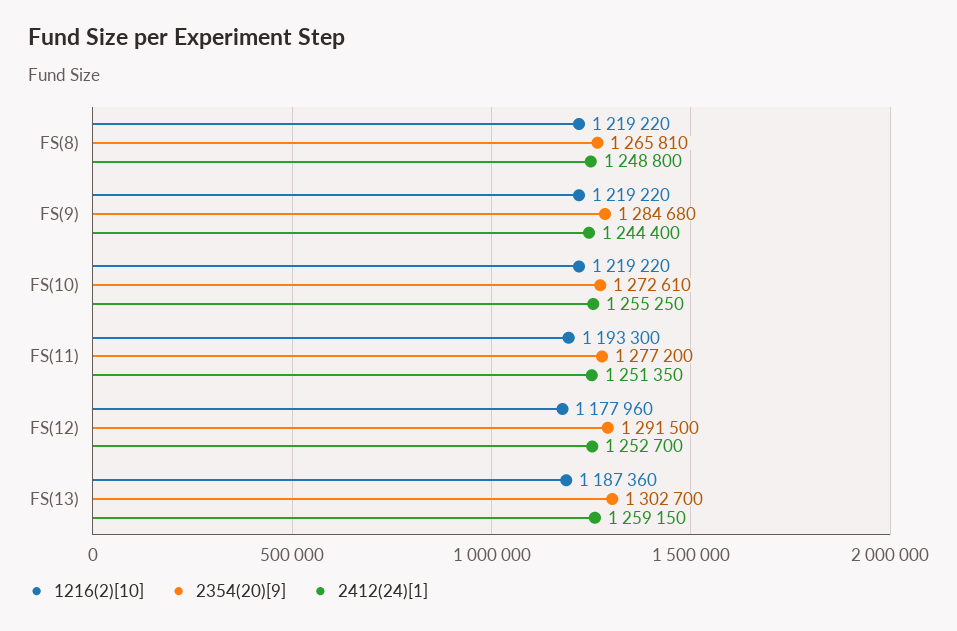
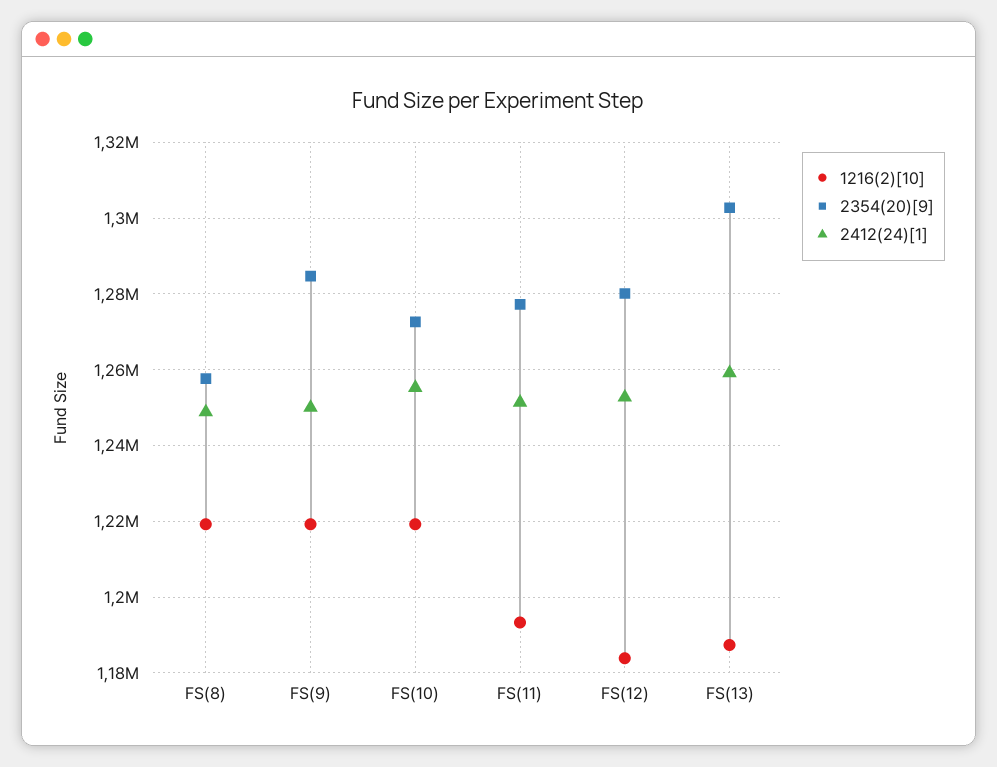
2354(20)[9], FS(8): 1265810 -> 1258000
2412(24)[1], FS(9): 1244400 -> 1250000
1216(2)[10], FS(12): 1177960 -> 1184000
2354(20)[9], FS(12): 1291500 -> 1280000

